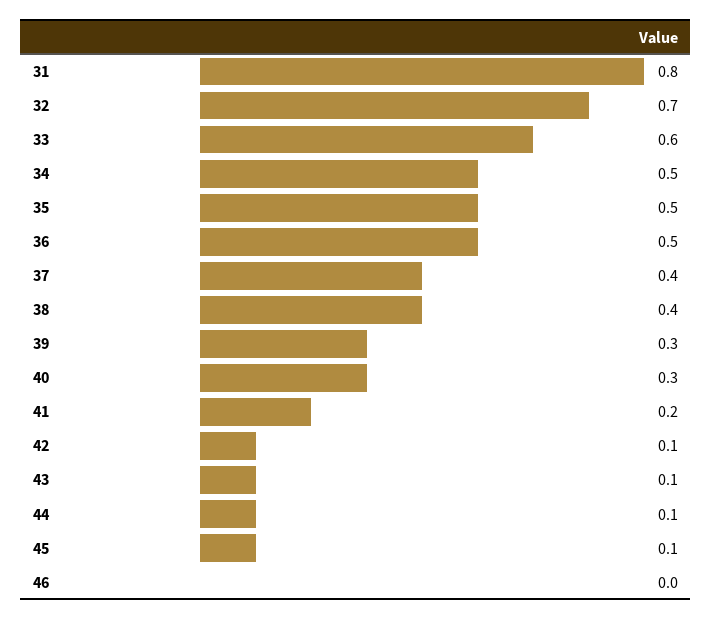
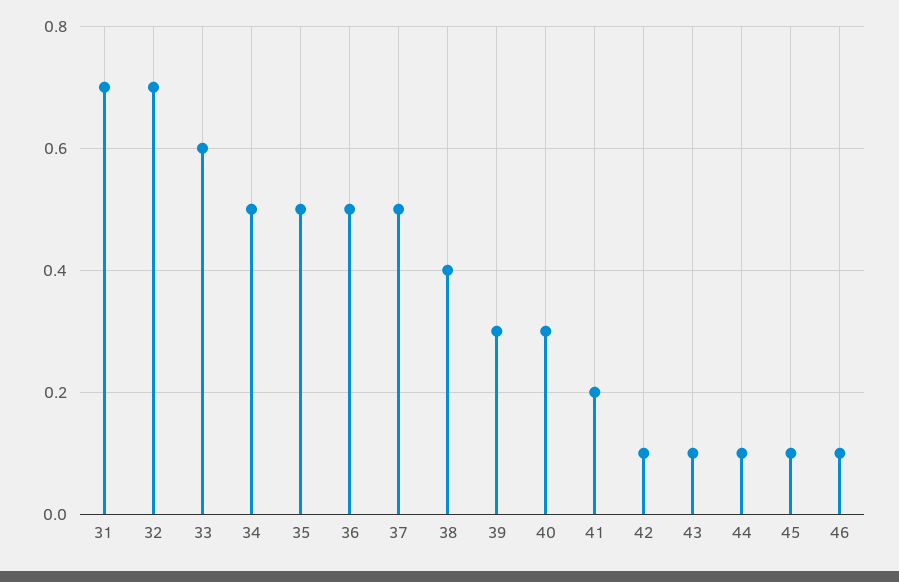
31: 0.8 -> 0.7
37: 0.4 -> 0.5
46: 0 -> 0.1

